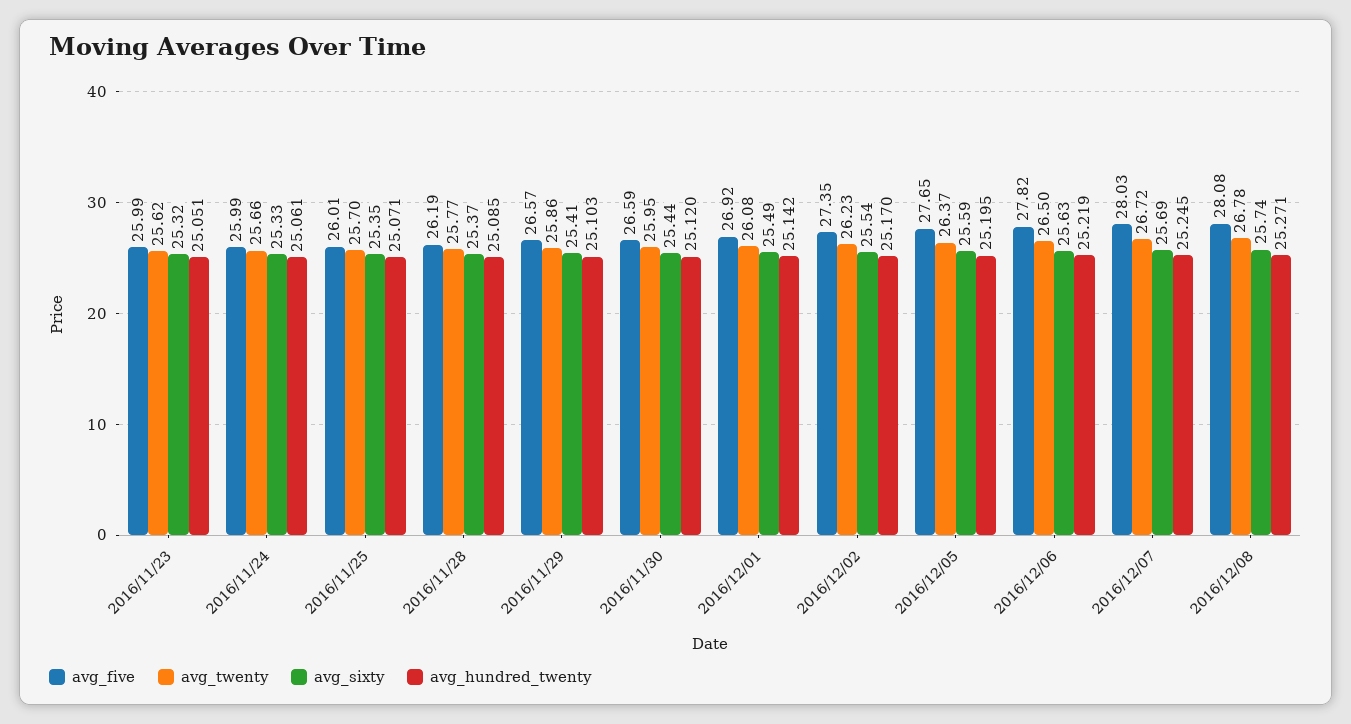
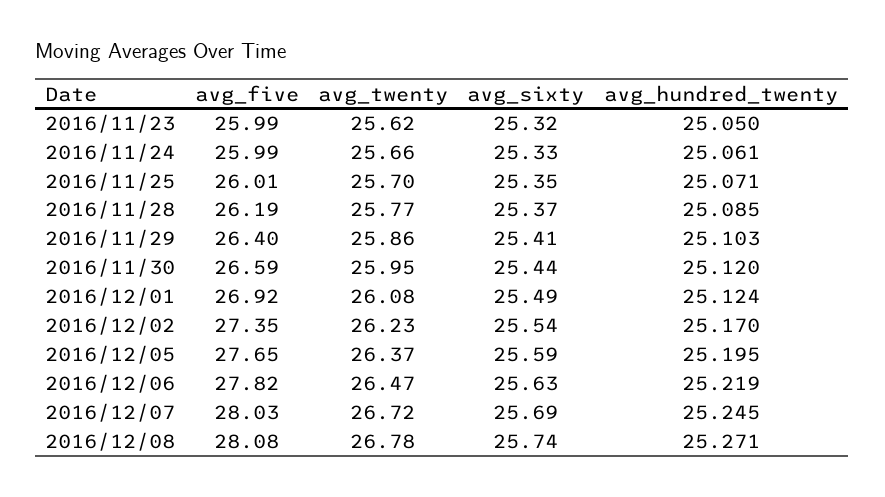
avg_hundred_twenty, 2016/11/23: 25.051 -> 25.05
avg_five, 2016/11/29: 26.57 -> 26.4
avg_hundred_twenty, 2016/12/01: 25.142 -> 25.124
avg_twenty, 2016/12/06: 26.5 -> 26.47

